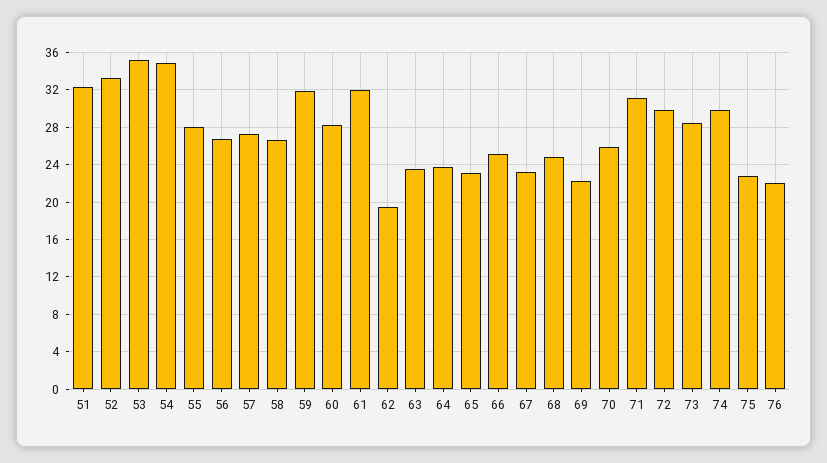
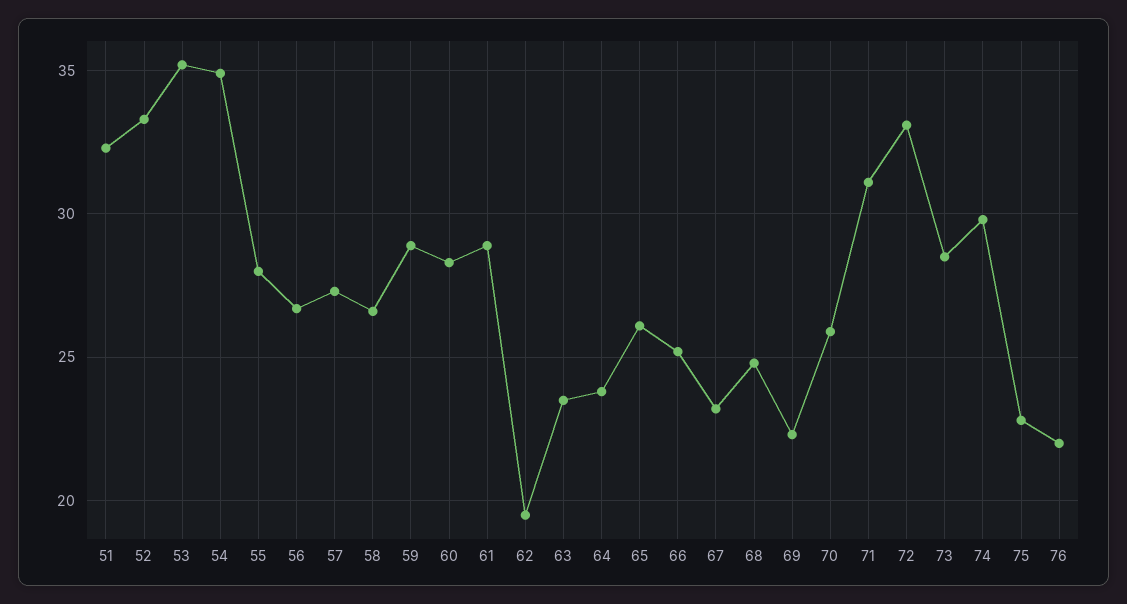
59: 32 -> 29
61: 32 -> 29
65: 23 -> 26
72: 30 -> 33

